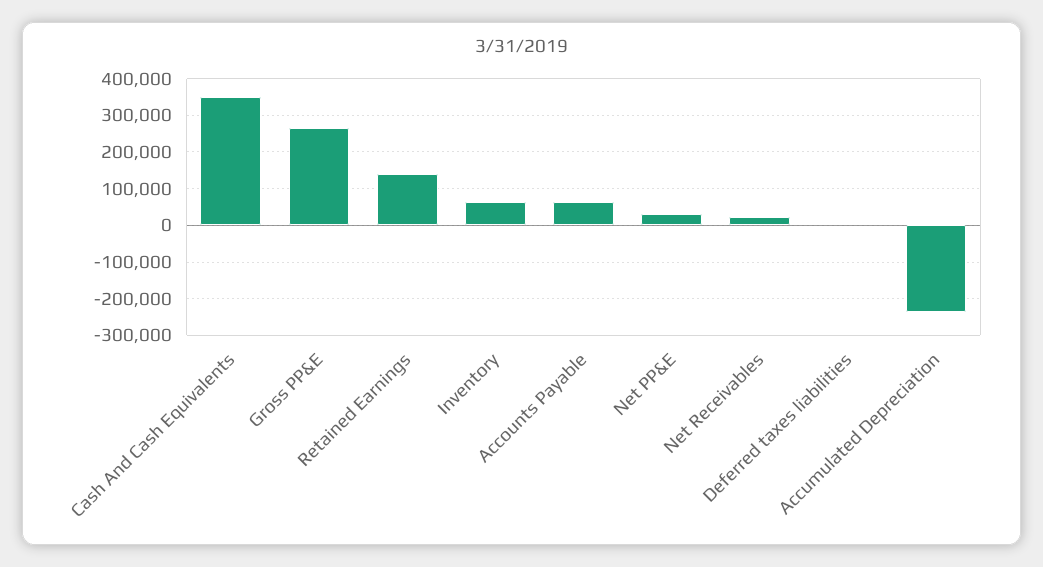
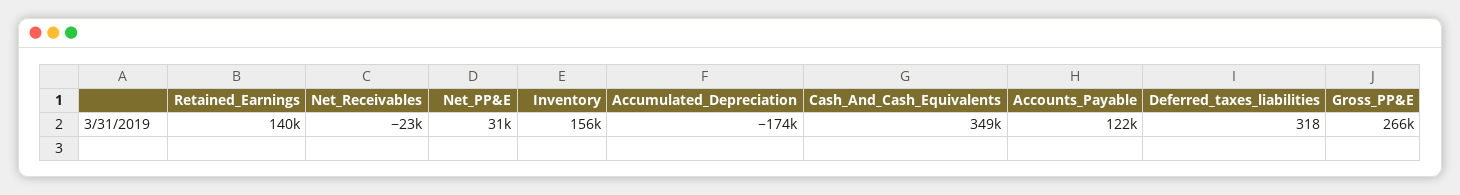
Inventory: 60000 -> 156000
Accounts Payable: 60000 -> 122000
Net Receivables: 20000 -> -23000
Accumulated Depreciation: -240000 -> -174000

